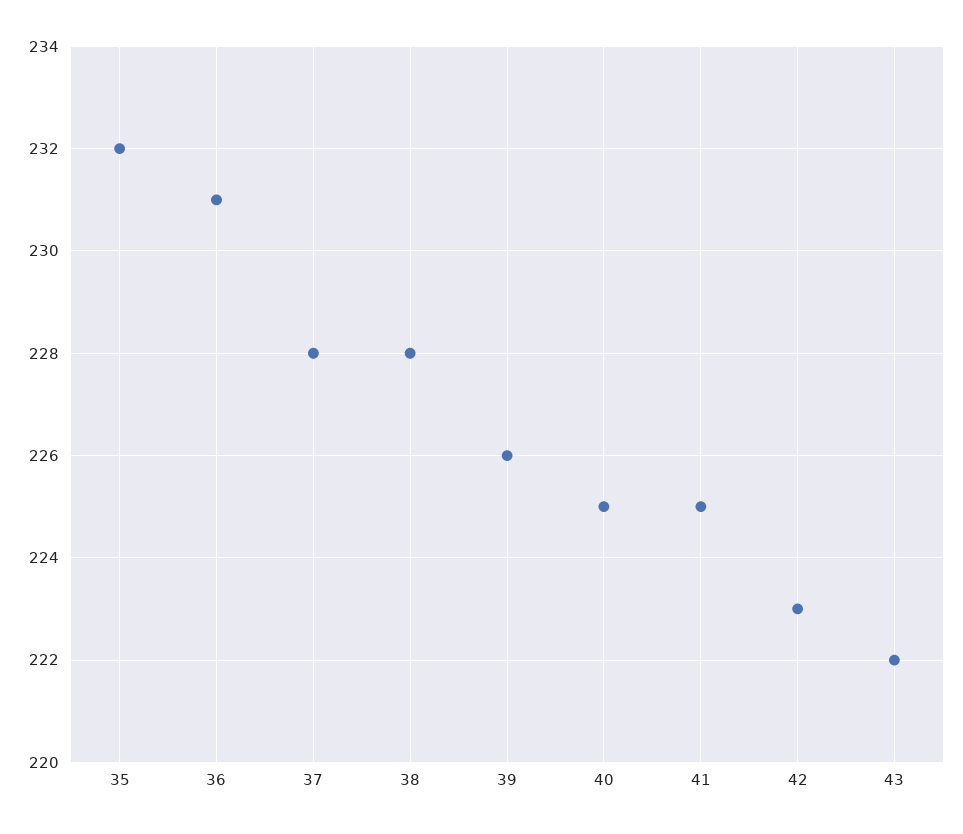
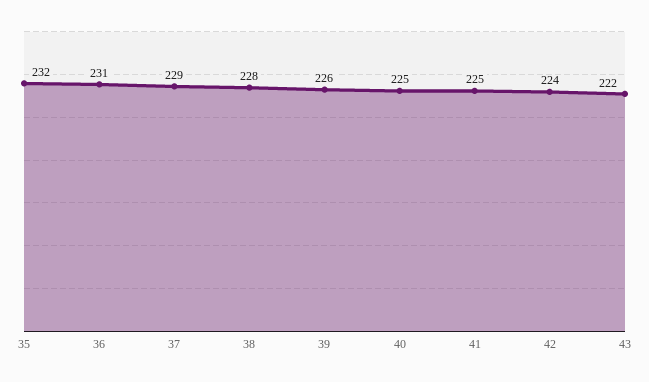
37: 228 -> 229
42: 223 -> 224

